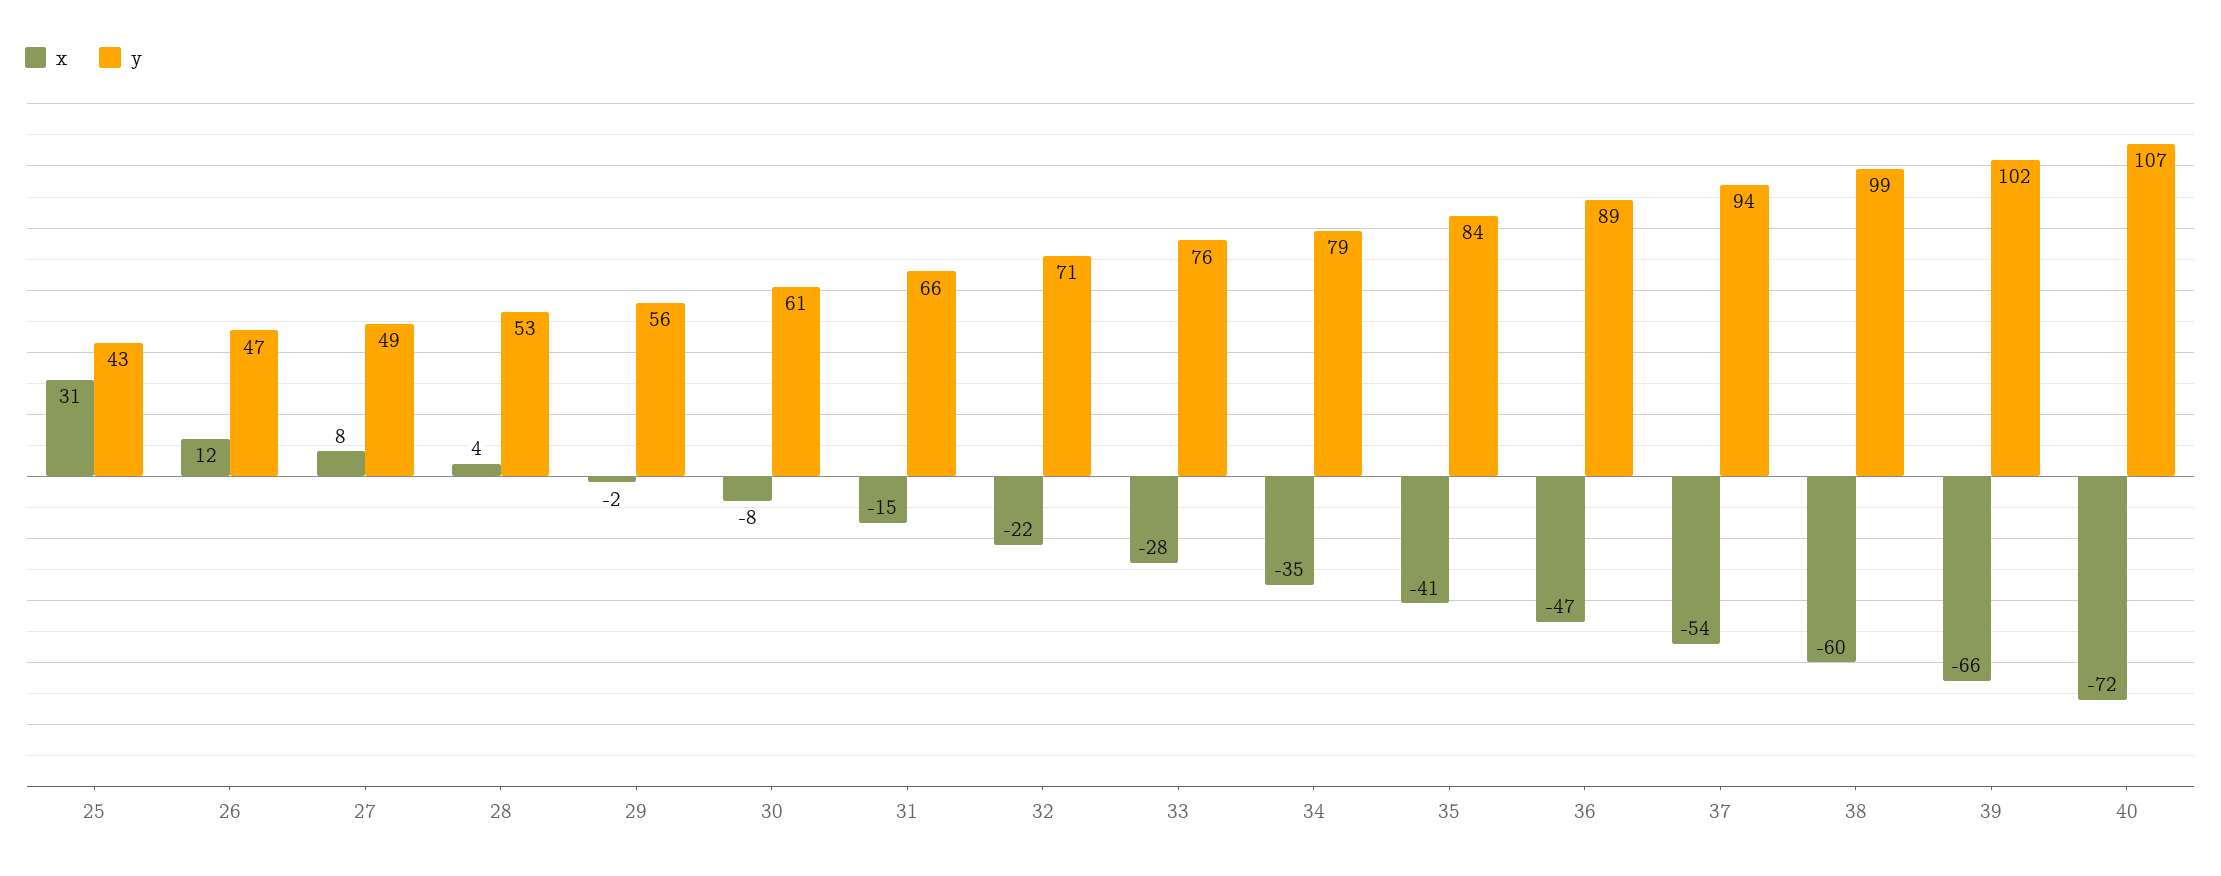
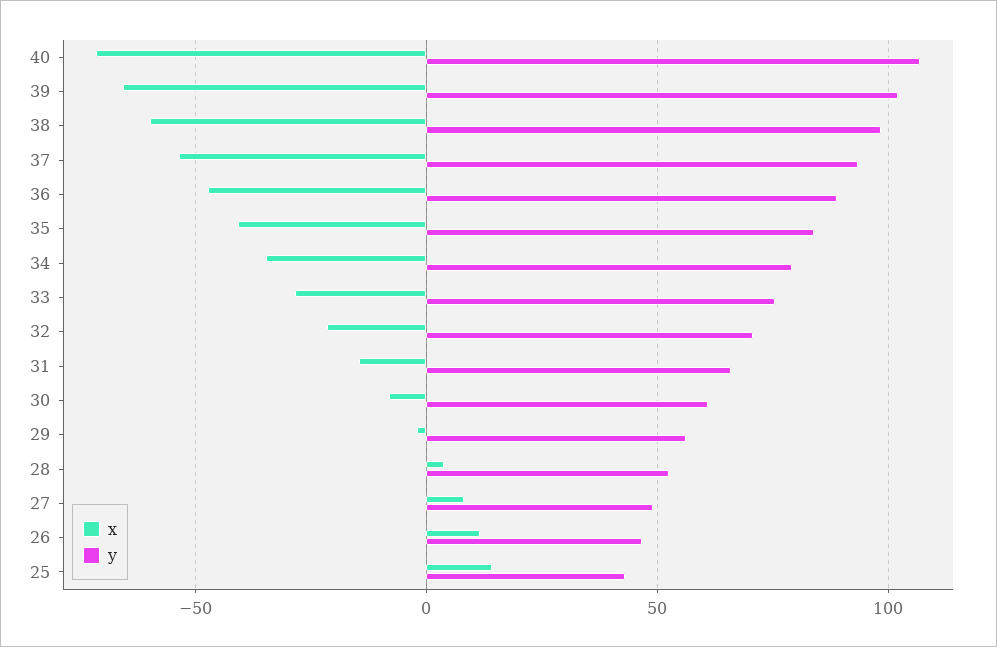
x, 25: 31 -> 15

